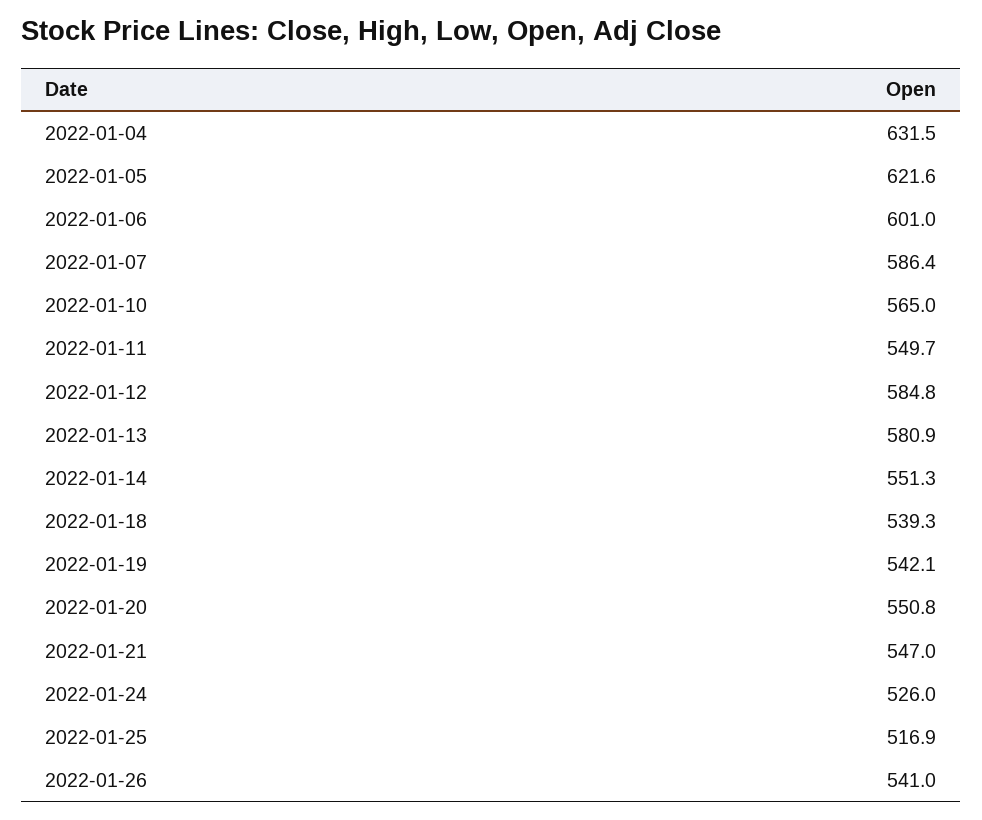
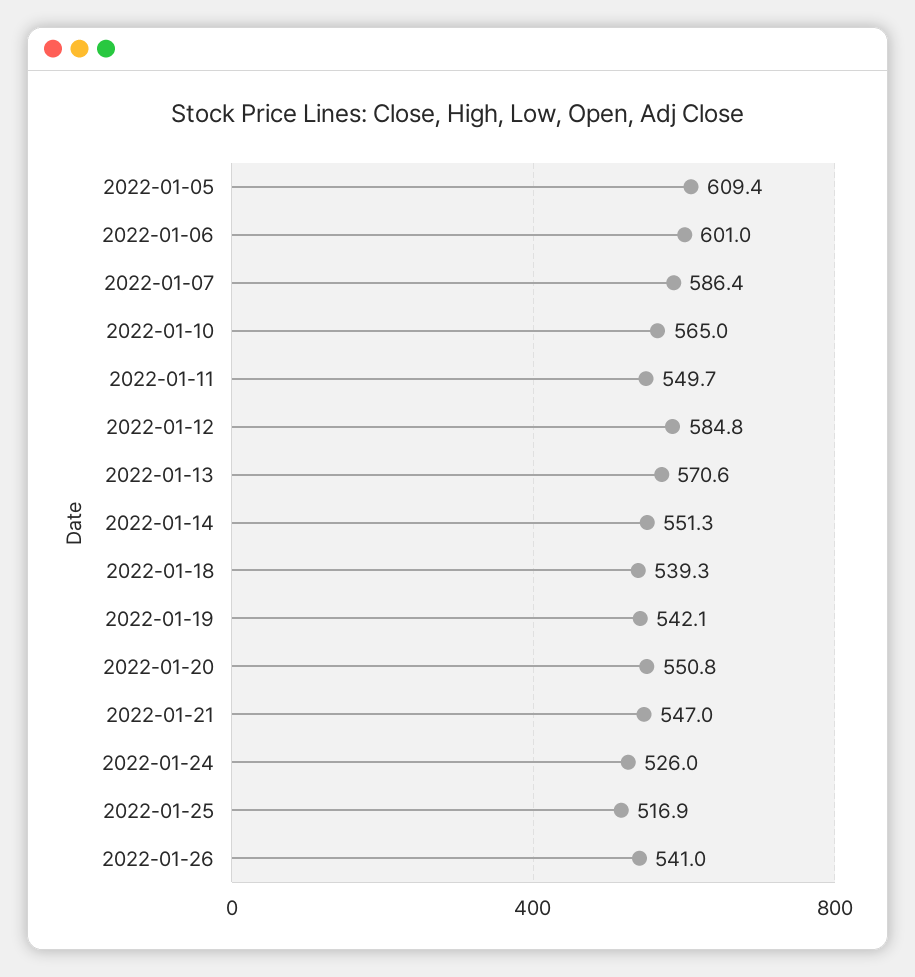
2022-01-04: 631.5 -> none
2022-01-05: 621.6 -> 609.4
2022-01-13: 580.9 -> 570.6

